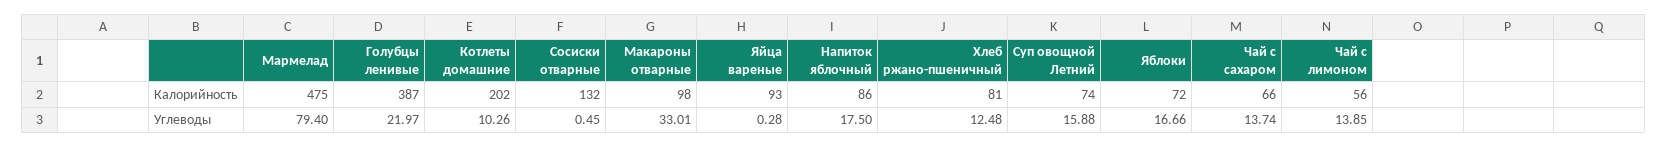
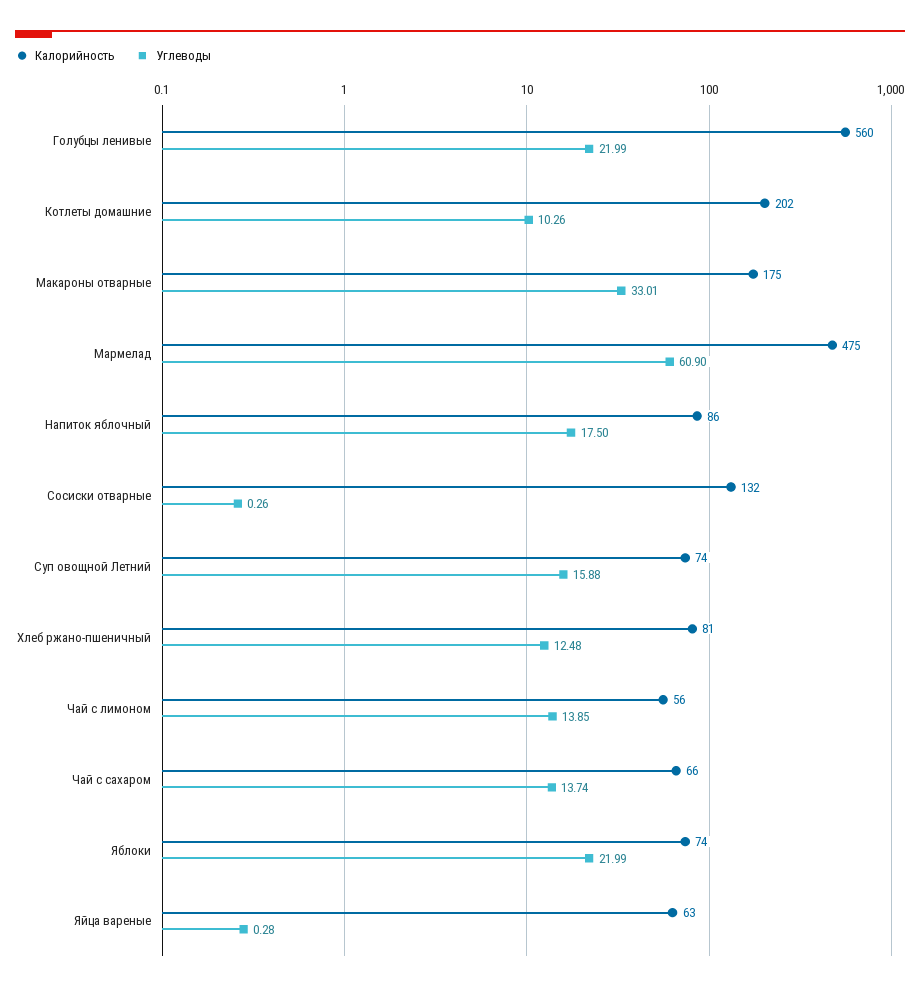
Калорийность, Голубцы ленивые: 387 -> 560
Калорийность, Макароны отварные: 98 -> 175
Калорийность, Яйца вареные: 93 -> 63
Калорийность, Яблоки: 72 -> 74
Углеводы, Мармелад: 79.4 -> 60.9
Углеводы, Голубцы ленивые: 21.97 -> 21.99
Углеводы, Сосиски отварные: 0.45 -> 0.26
Углеводы, Яблоки: 16.66 -> 21.99

